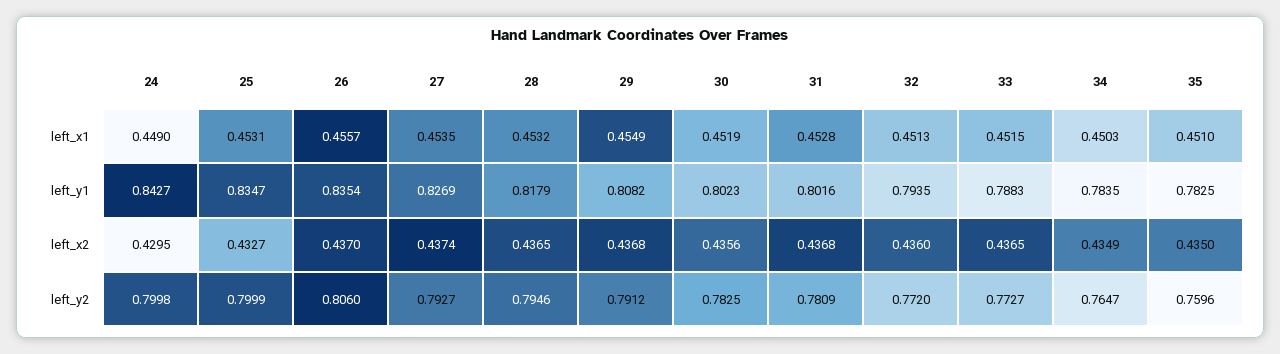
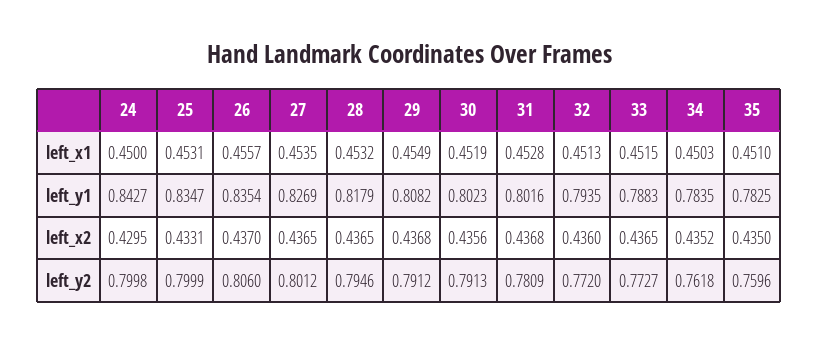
24, left_x1: 0.449 -> 0.45
25, left_x2: 0.4327 -> 0.4331
27, left_x2: 0.4374 -> 0.4365
34, left_x2: 0.4349 -> 0.4352
27, left_y2: 0.7927 -> 0.8012
30, left_y2: 0.7825 -> 0.7913
34, left_y2: 0.7647 -> 0.7618

